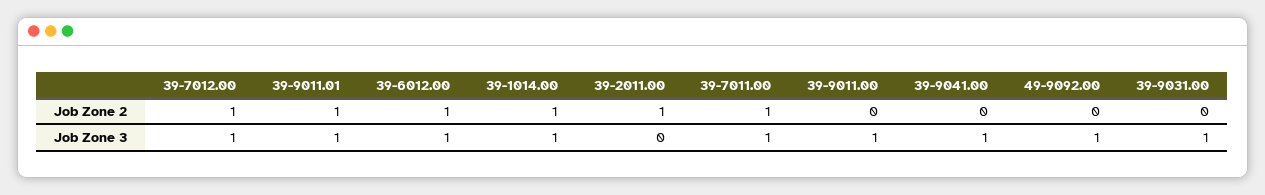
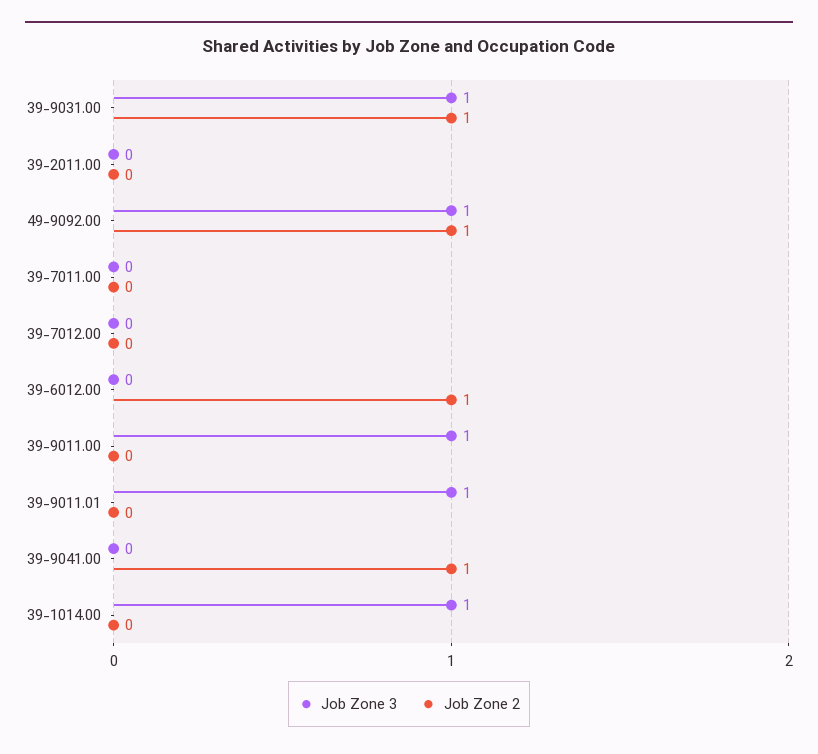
Job Zone 2, 39-7012.00: 1 -> 0
Job Zone 2, 39-9011.01: 1 -> 0
Job Zone 2, 39-1014.00: 1 -> 0
Job Zone 2, 39-2011.00: 1 -> 0
Job Zone 2, 39-7011.00: 1 -> 0
Job Zone 2, 39-9041.00: 0 -> 1
Job Zone 2, 49-9092.00: 0 -> 1
Job Zone 2, 39-9031.00: 0 -> 1
Job Zone 3, 39-7012.00: 1 -> 0
Job Zone 3, 39-6012.00: 1 -> 0
Job Zone 3, 39-7011.00: 1 -> 0
Job Zone 3, 39-9041.00: 1 -> 0

